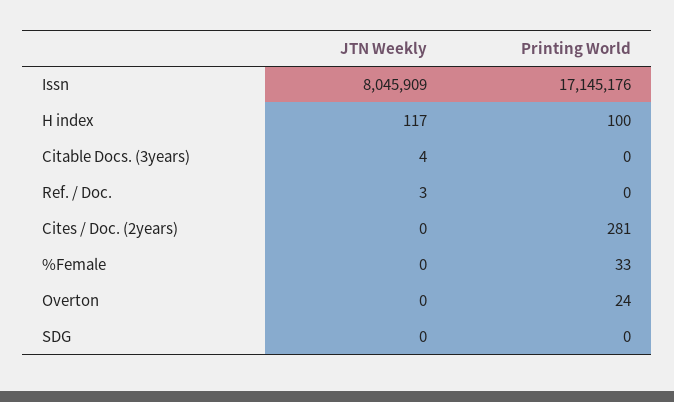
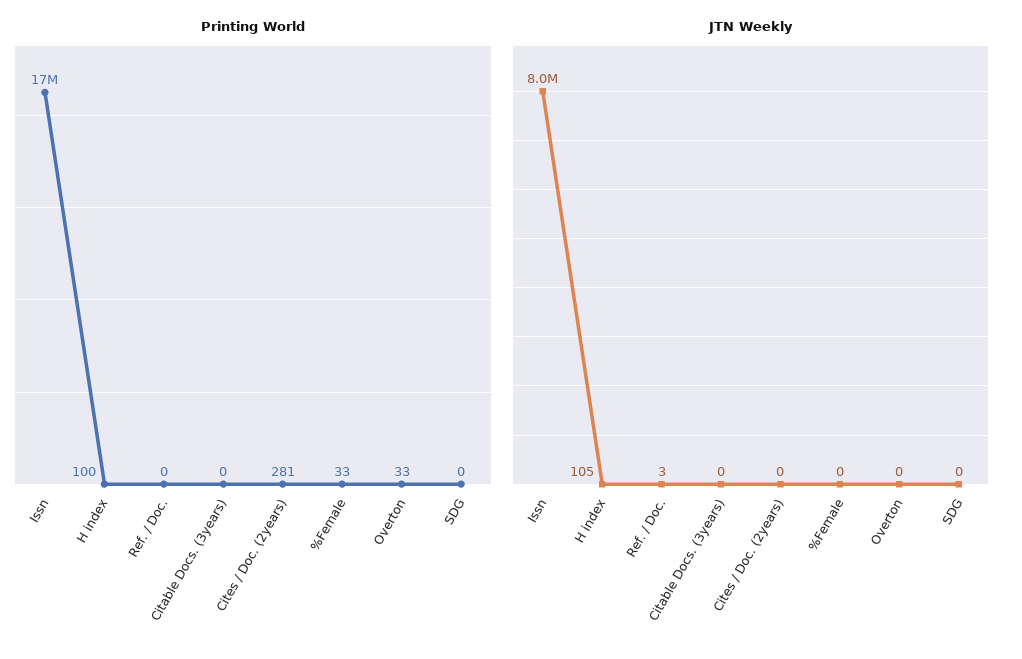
JTN Weekly, H index: 117 -> 105
JTN Weekly, Citable Docs. (3years): 4 -> 0
Printing World, Overton: 24 -> 33

